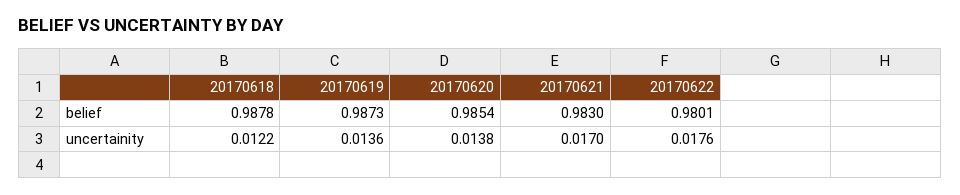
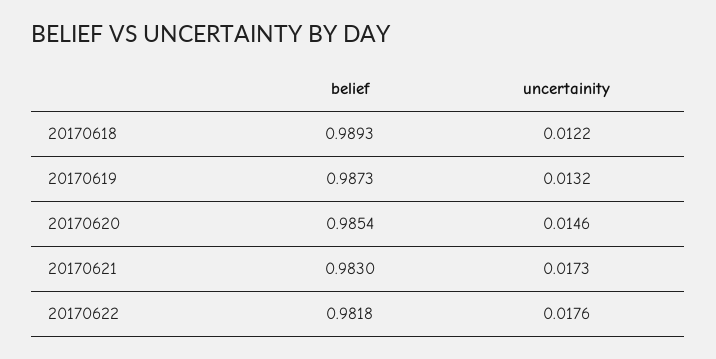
20170618, belief: 0.9878 -> 0.9893
20170622, belief: 0.9801 -> 0.9818
20170619, uncertainity: 0.0136 -> 0.0132
20170620, uncertainity: 0.0138 -> 0.0146
20170621, uncertainity: 0.017 -> 0.0173

